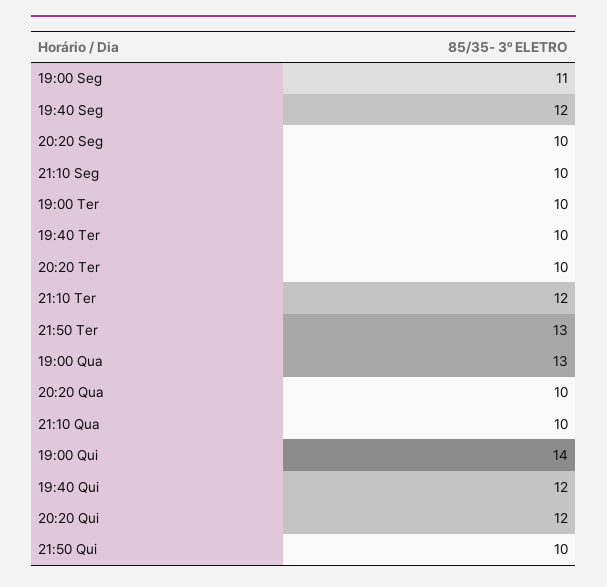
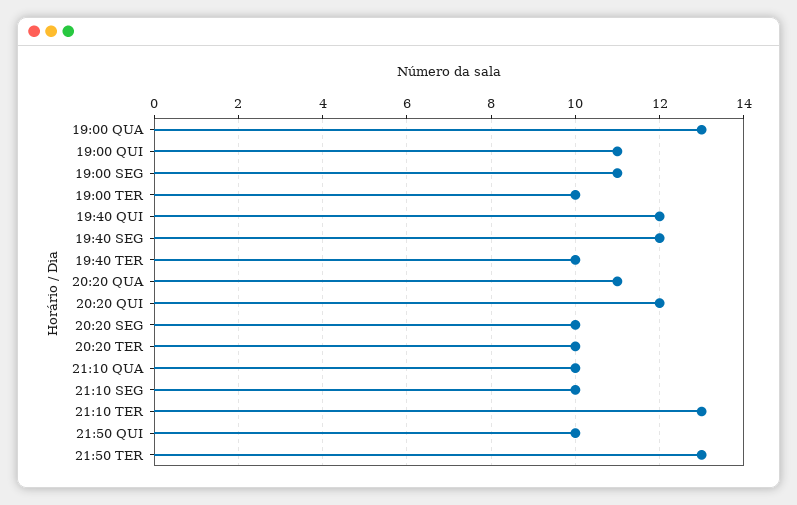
21:10 Ter: 12 -> 13
20:20 Qua: 10 -> 11
19:00 Qui: 14 -> 11

